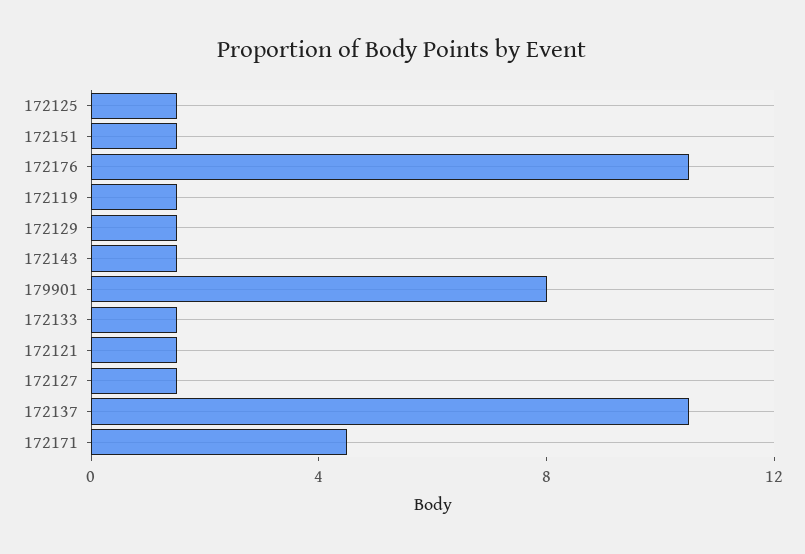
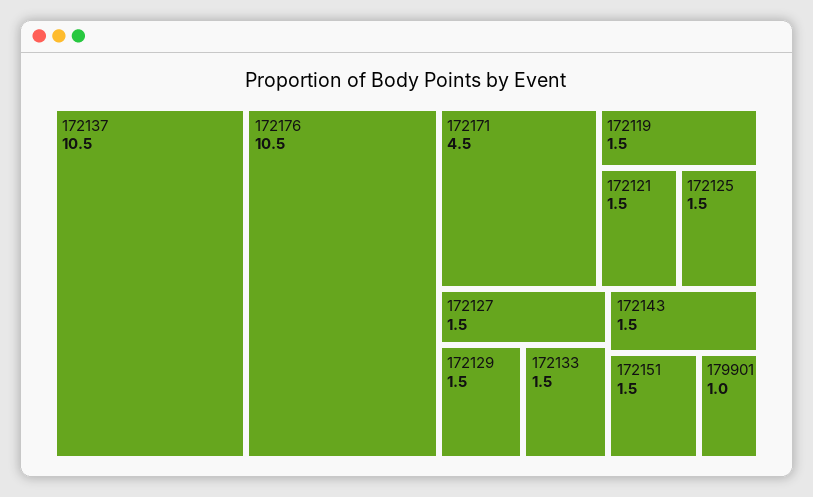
179901: 8 -> 1

